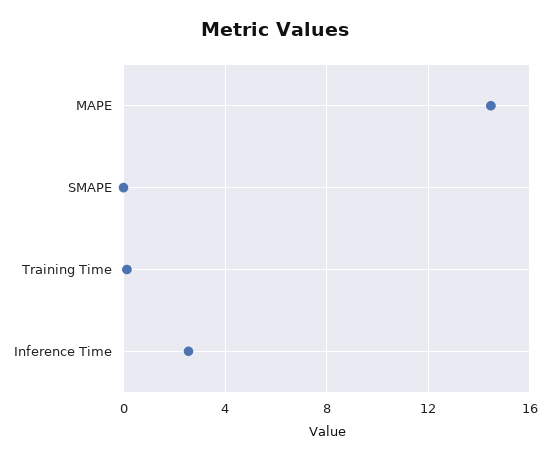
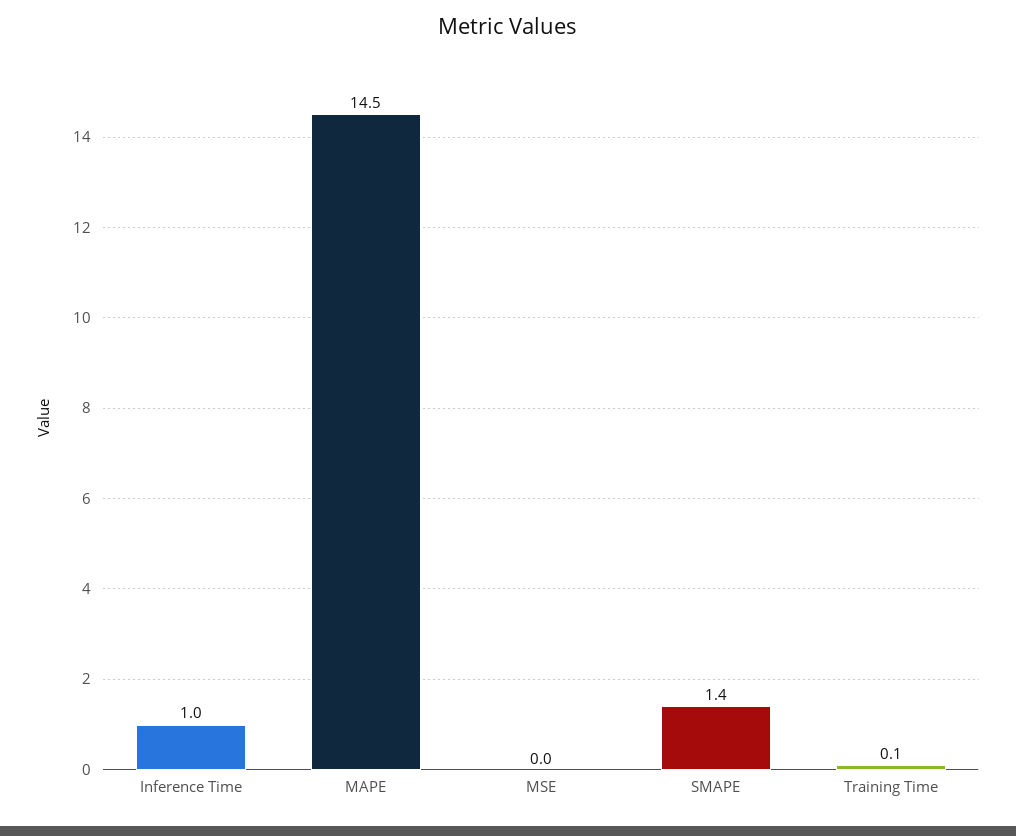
SMAPE: 0 -> 1.4
Inference Time: 2.5 -> 1
MSE: none -> 0

